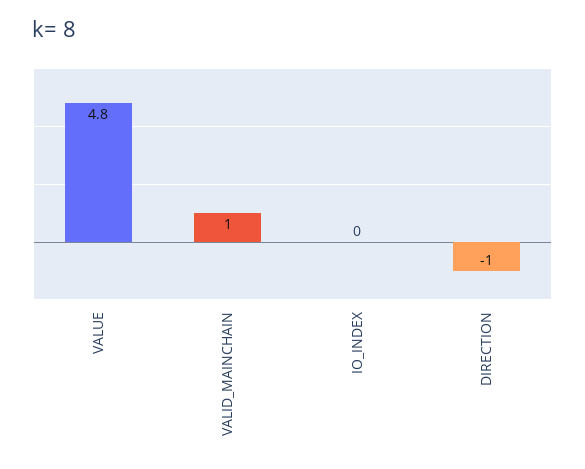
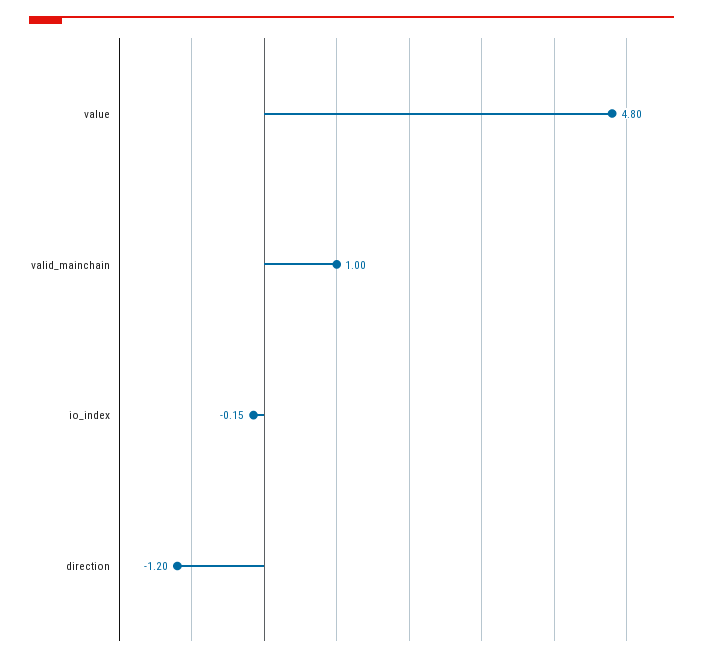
IO_INDEX: 0 -> -0.15
DIRECTION: -1 -> -1.2

